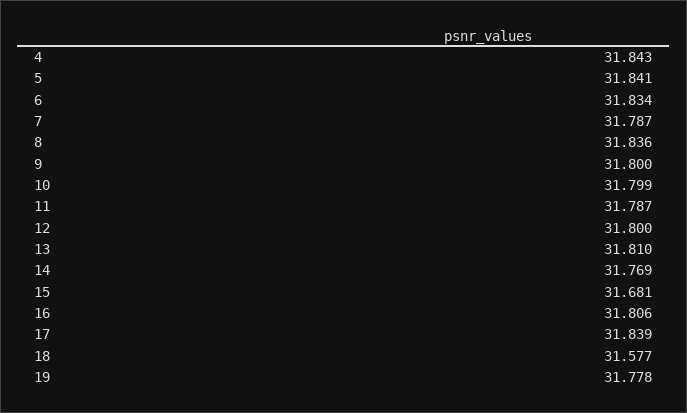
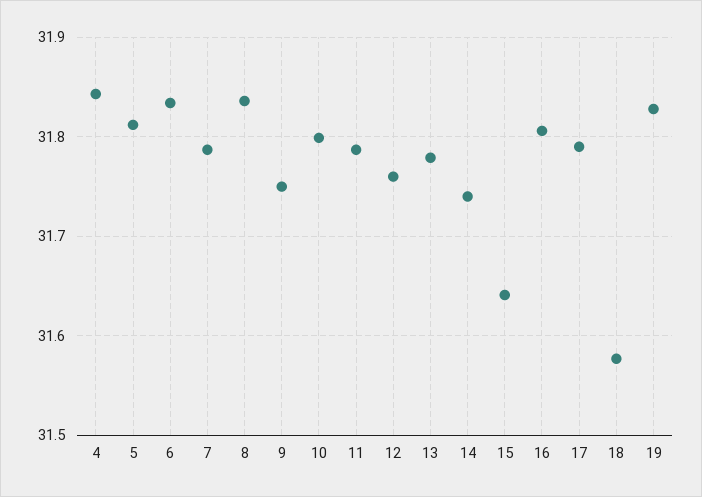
5: 31.841 -> 31.81
9: 31.8 -> 31.75
12: 31.8 -> 31.76
13: 31.81 -> 31.78
14: 31.769 -> 31.74
15: 31.681 -> 31.64
17: 31.839 -> 31.79
19: 31.778 -> 31.83

